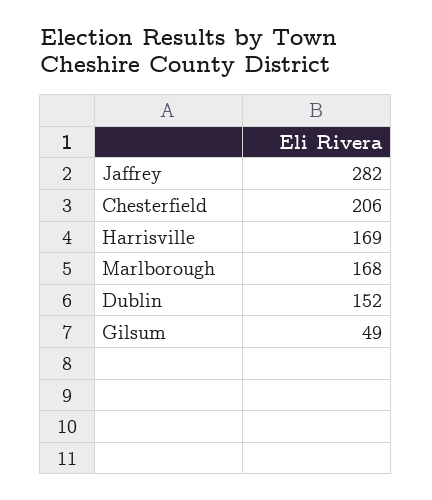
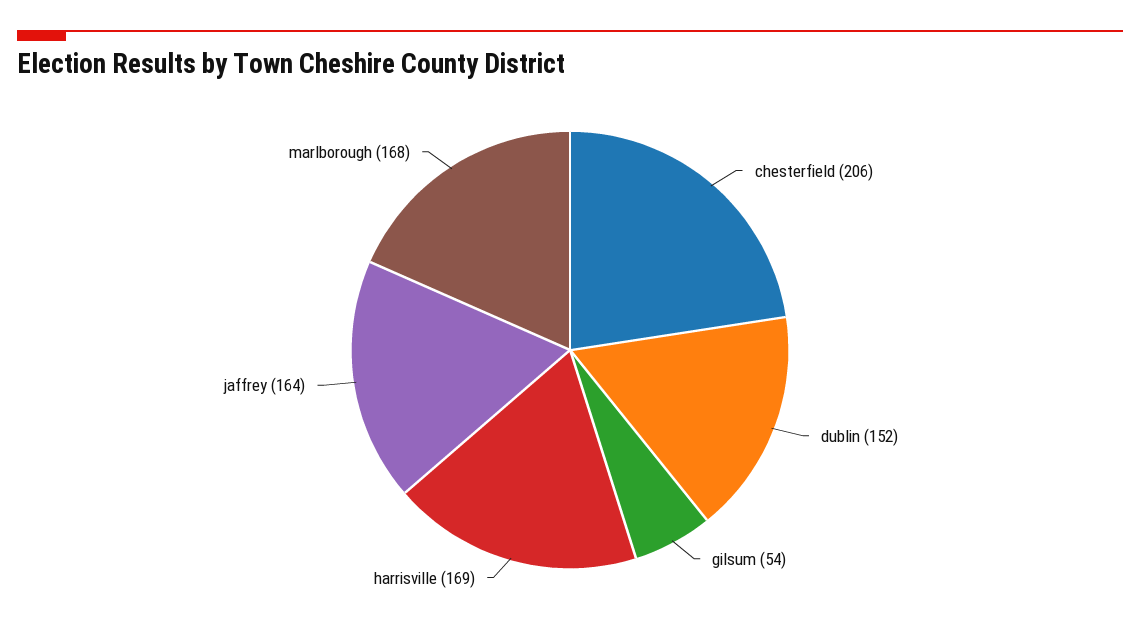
Jaffrey: 282 -> 164
Gilsum: 49 -> 54

